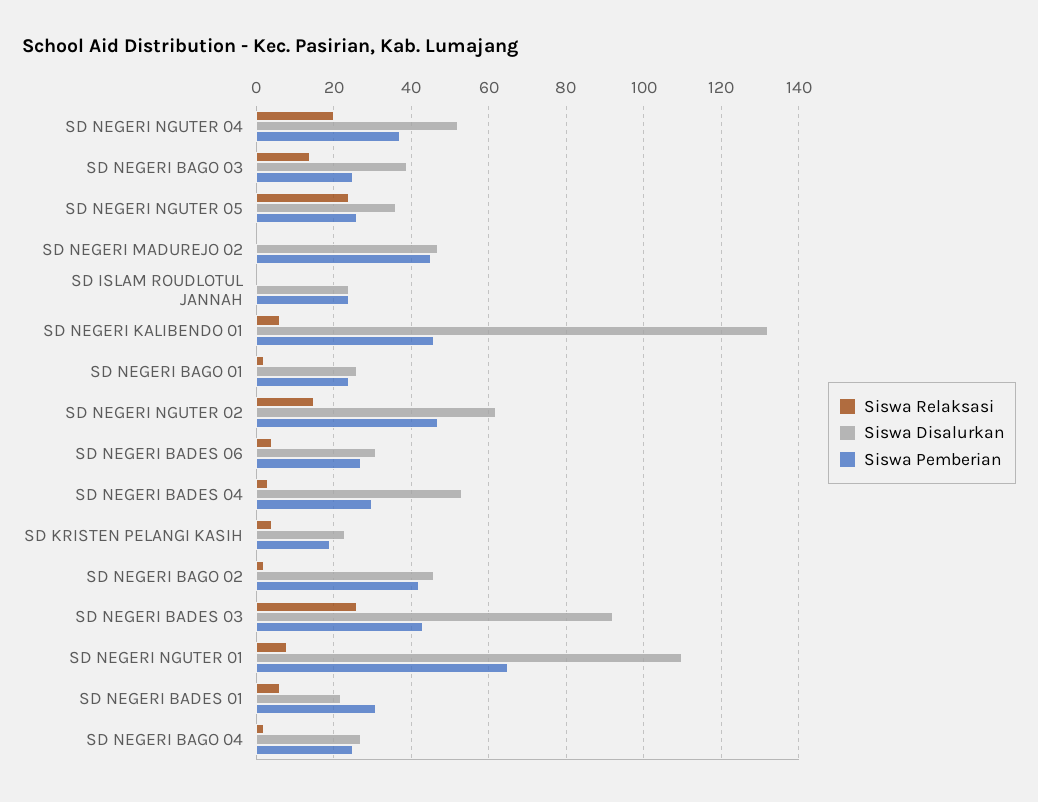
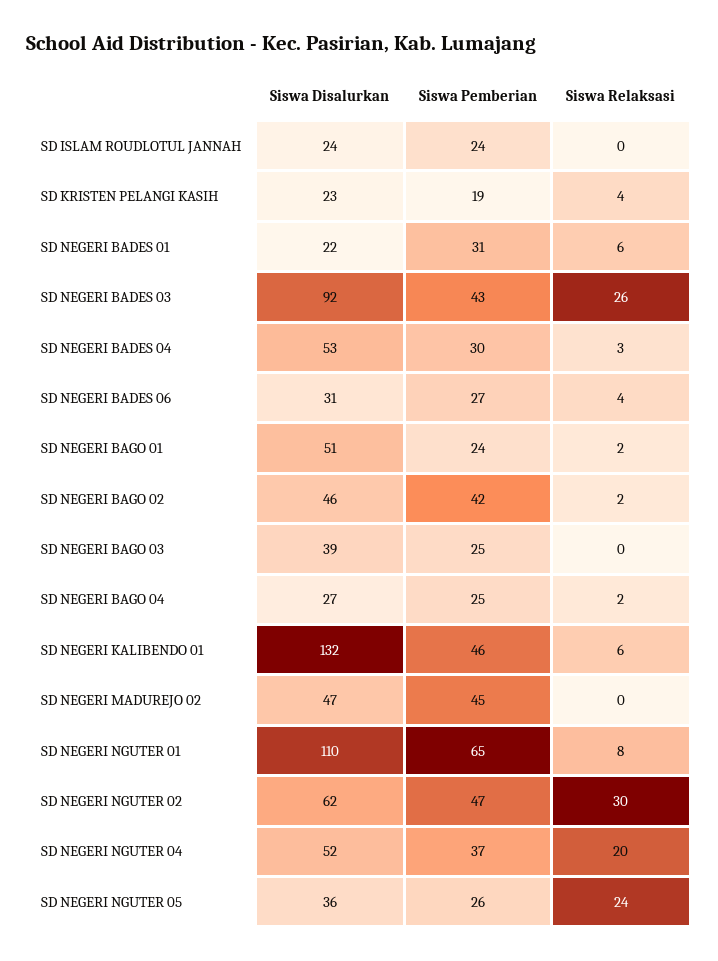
Siswa Relaksasi, SD NEGERI BAGO 03: 15 -> 0
Siswa Disalurkan, SD NEGERI BAGO 01: 25 -> 51
Siswa Relaksasi, SD NEGERI NGUTER 02: 15 -> 30

